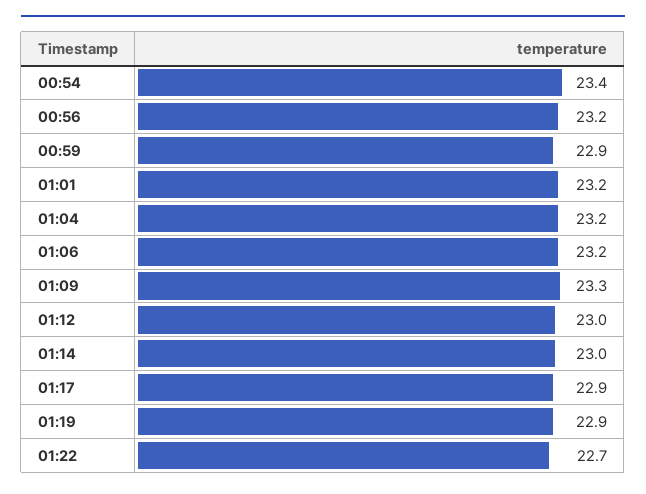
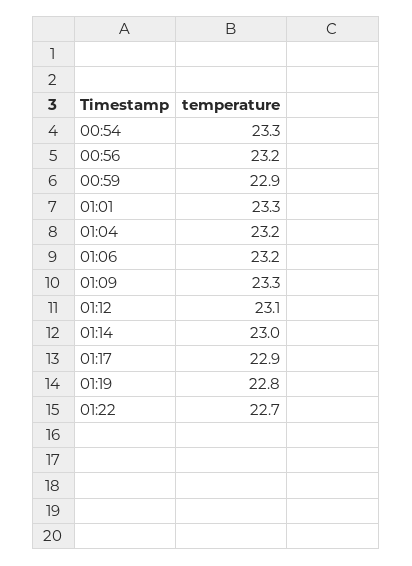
00:54: 23.4 -> 23.3
01:01: 23.2 -> 23.3
01:12: 23 -> 23.1
01:19: 22.9 -> 22.8

